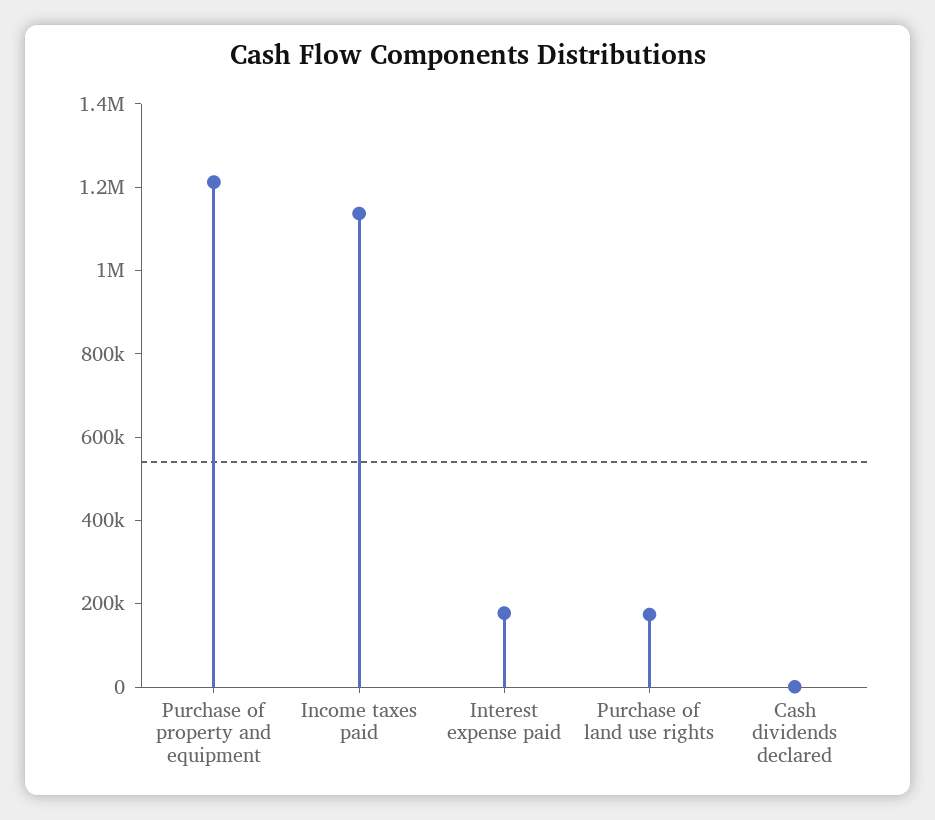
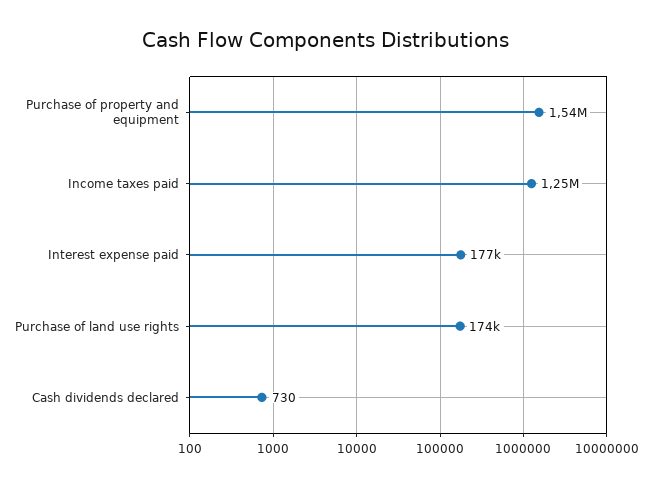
Purchase of property and equipment: 1200000 -> 1540000
Income taxes paid: 1150000 -> 1250000

